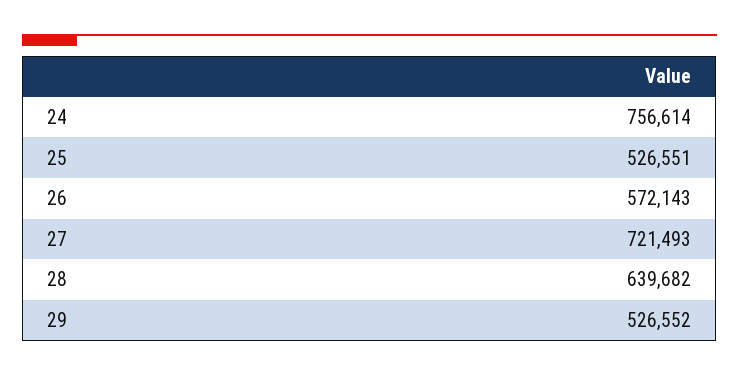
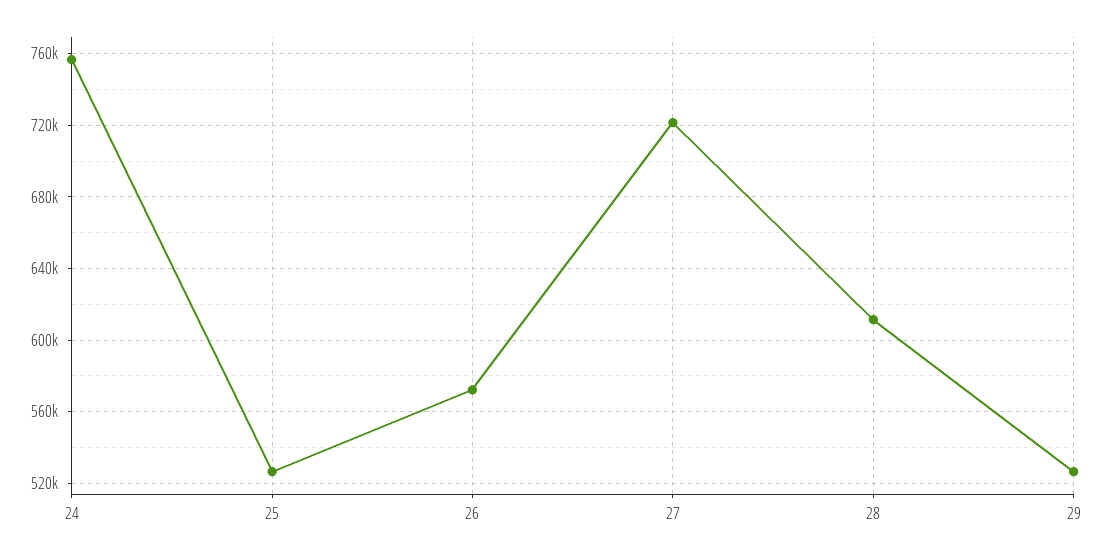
28: 639682 -> 610000

